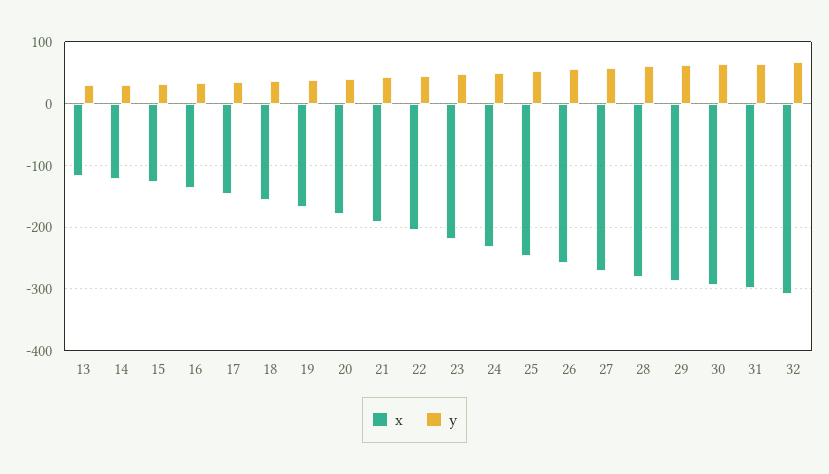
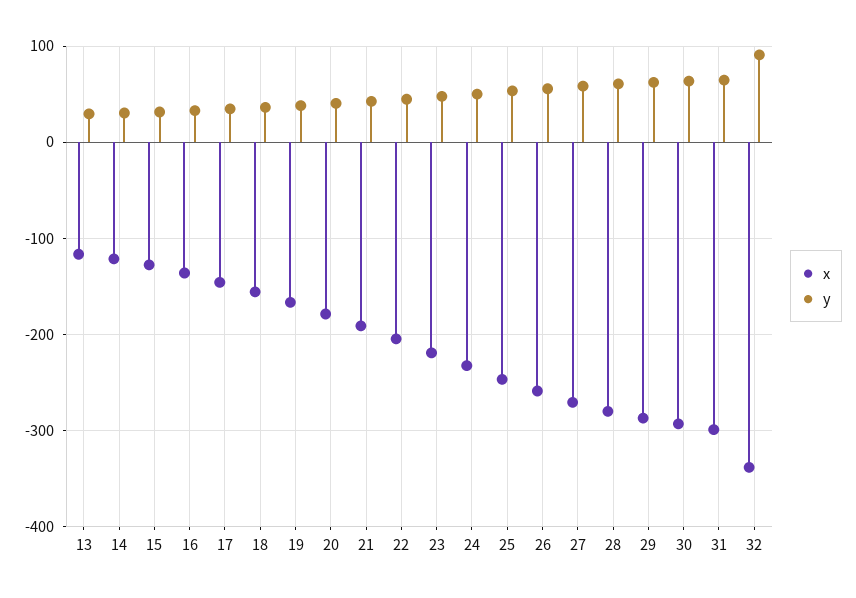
x, 32: -310 -> -340
y, 32: 70 -> 90

